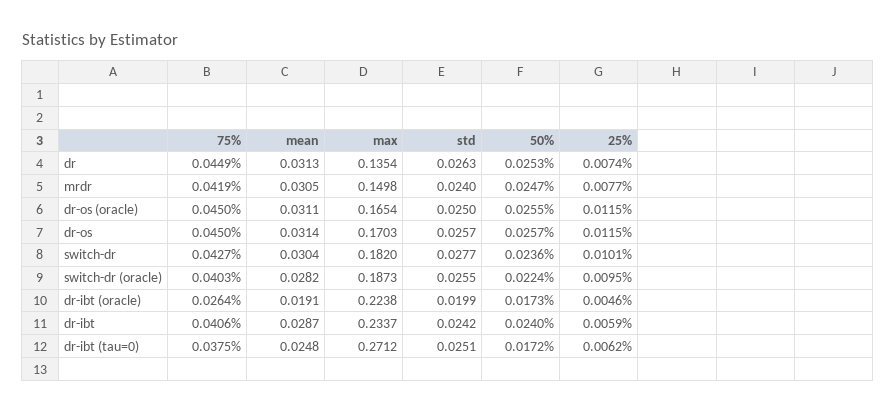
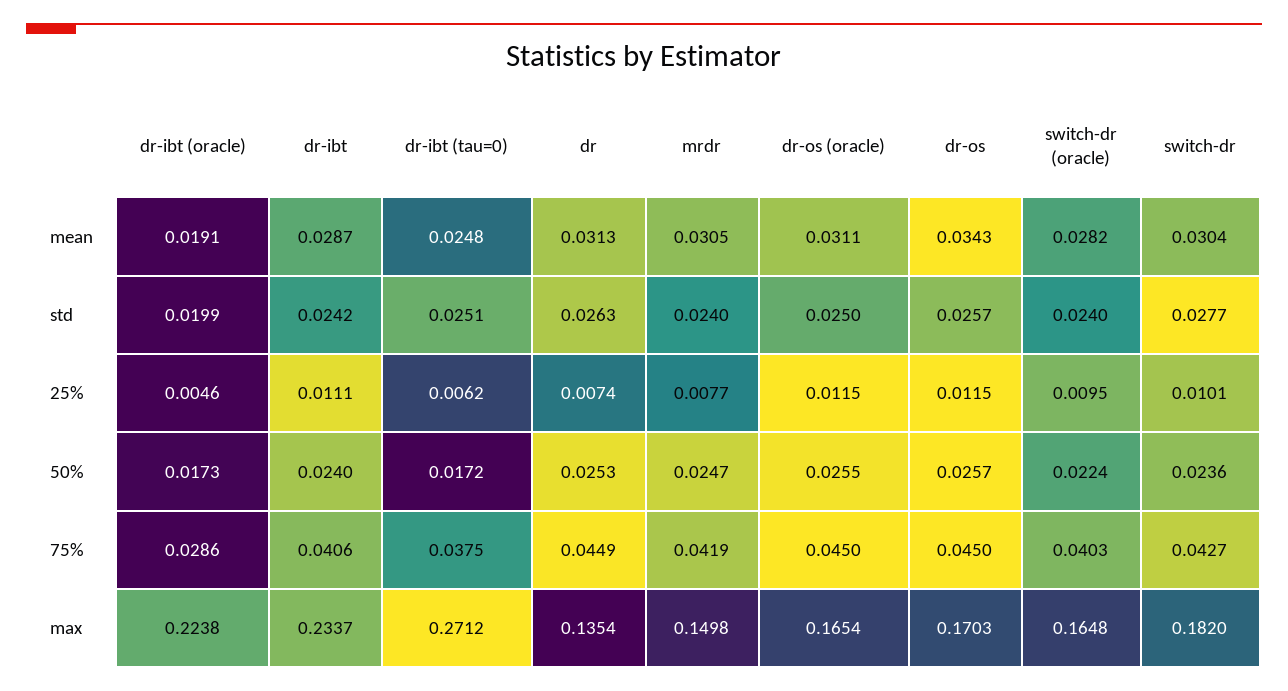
mean, dr-os: 0.0314 -> 0.0343
max, switch-dr (oracle): 0.1873 -> 0.1648
std, switch-dr (oracle): 0.0255 -> 0.024
75%, dr-ibt (oracle): 0.0264 -> 0.0286
25%, dr-ibt: 0.0059 -> 0.0111

